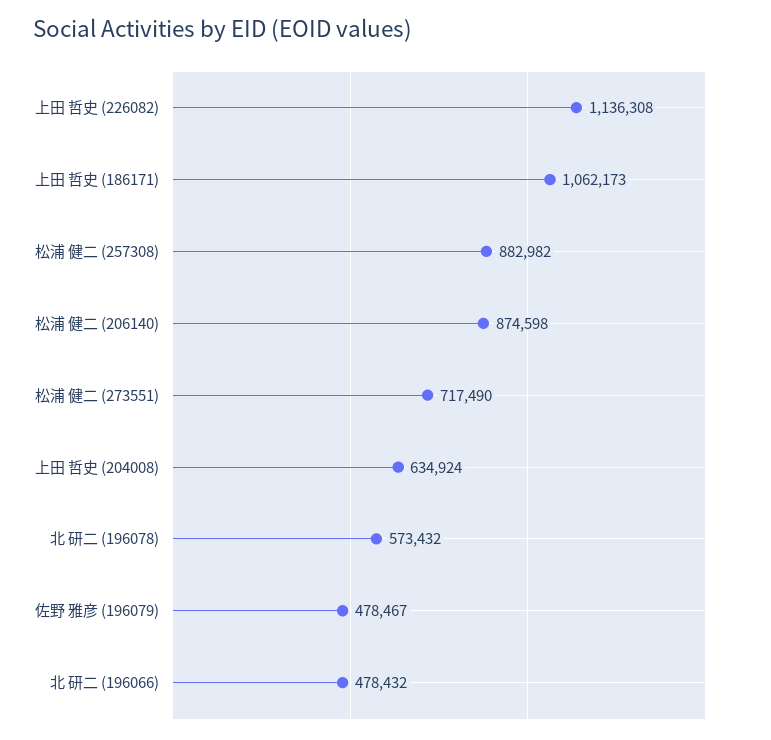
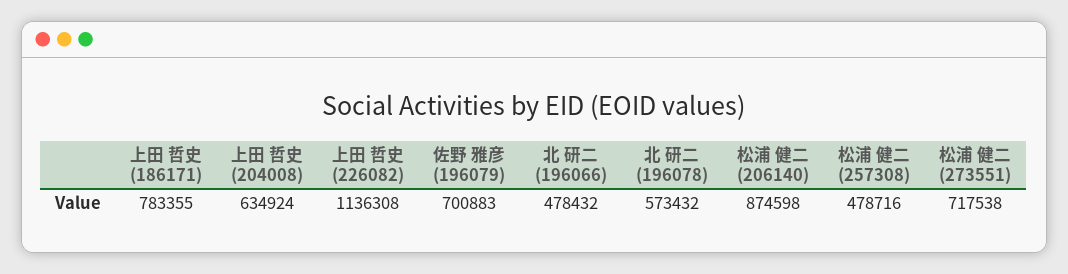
上田 哲史 (186171): 1062173 -> 783355
松浦 健二 (257308): 882982 -> 478716
松浦 健二 (273551): 717490 -> 717538
佐野 雅彦 (196079): 478467 -> 700883

